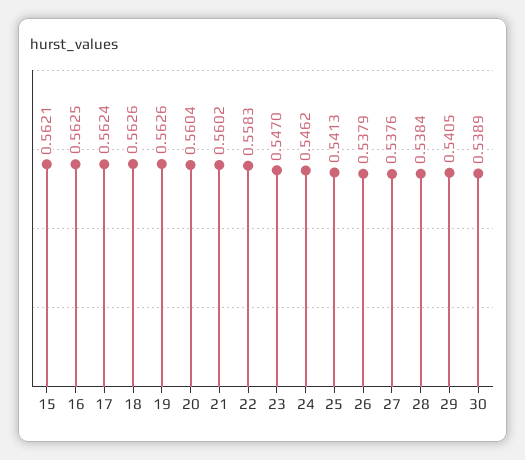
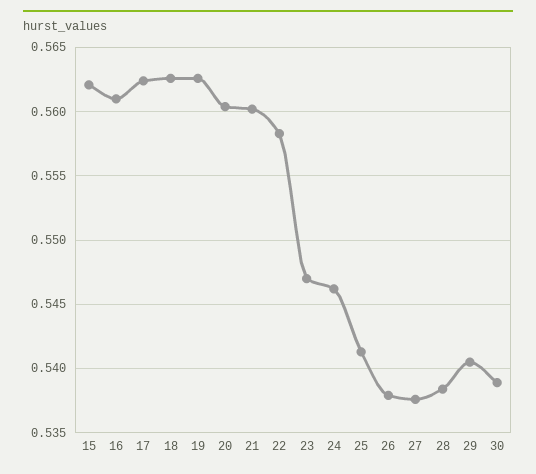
16: 0.5625 -> 0.561

